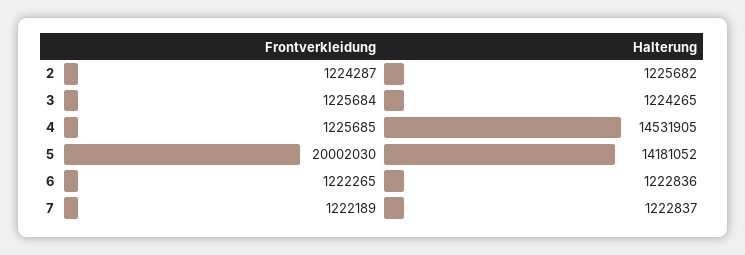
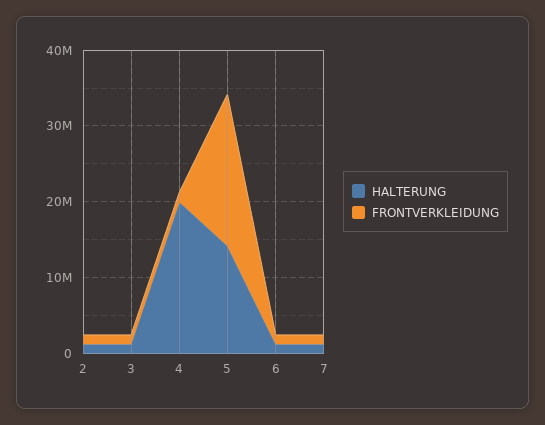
Halterung, 4: 14531905 -> 20000000

